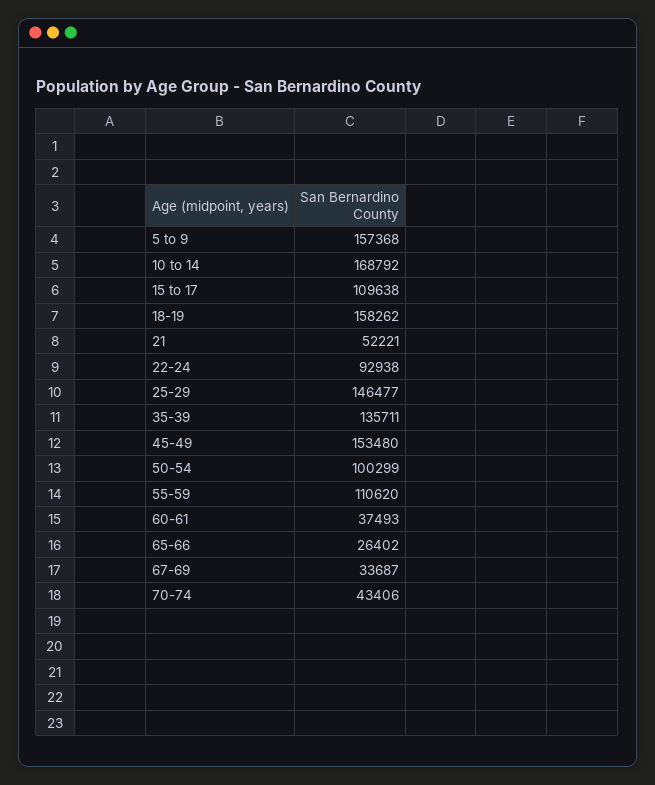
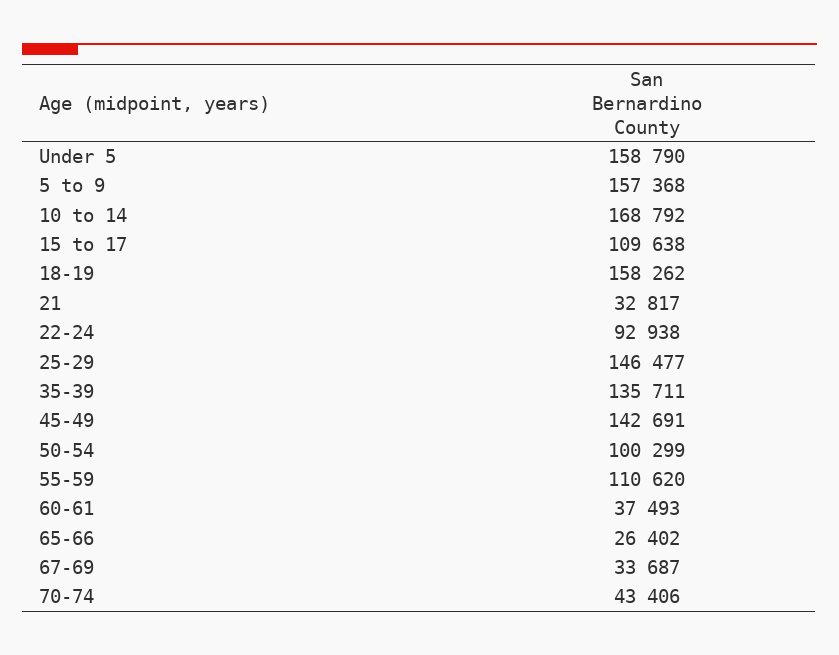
21: 52221 -> 32817
45-49: 153480 -> 142691
Under 5: none -> 158790

